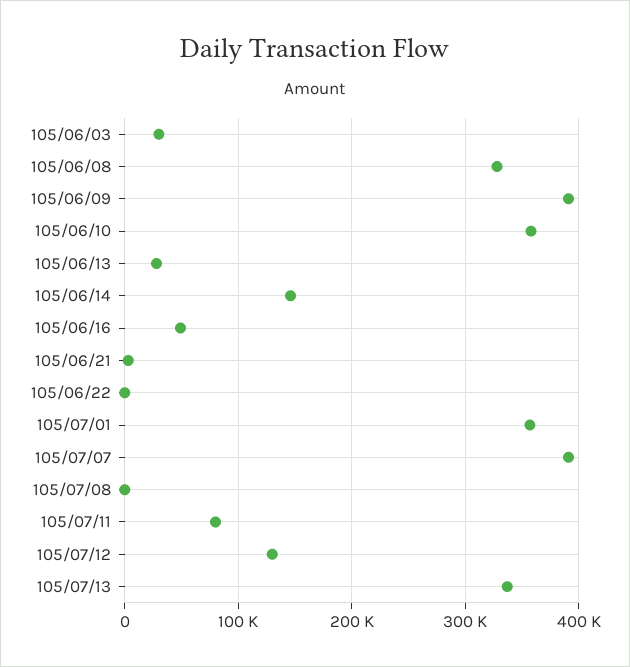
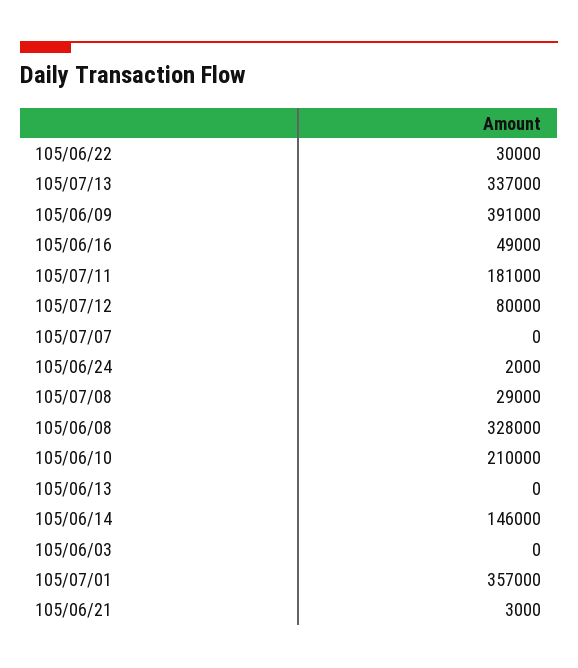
105/06/03: 30000 -> 0
105/06/10: 360000 -> 210000
105/06/13: 30000 -> 0
105/06/22: 0 -> 30000
105/07/07: 390000 -> 0
105/07/08: 0 -> 29000
105/07/11: 80000 -> 181000
105/07/12: 130000 -> 80000
105/06/24: none -> 2000

